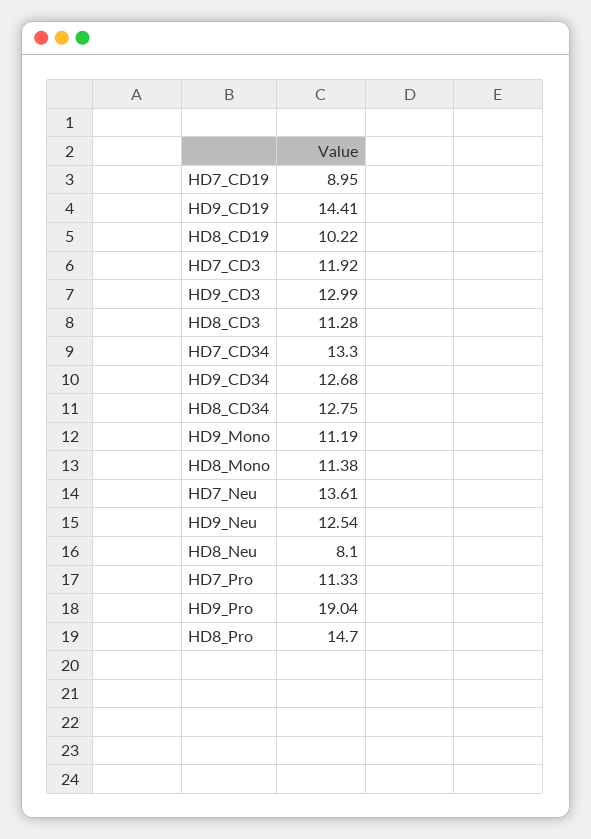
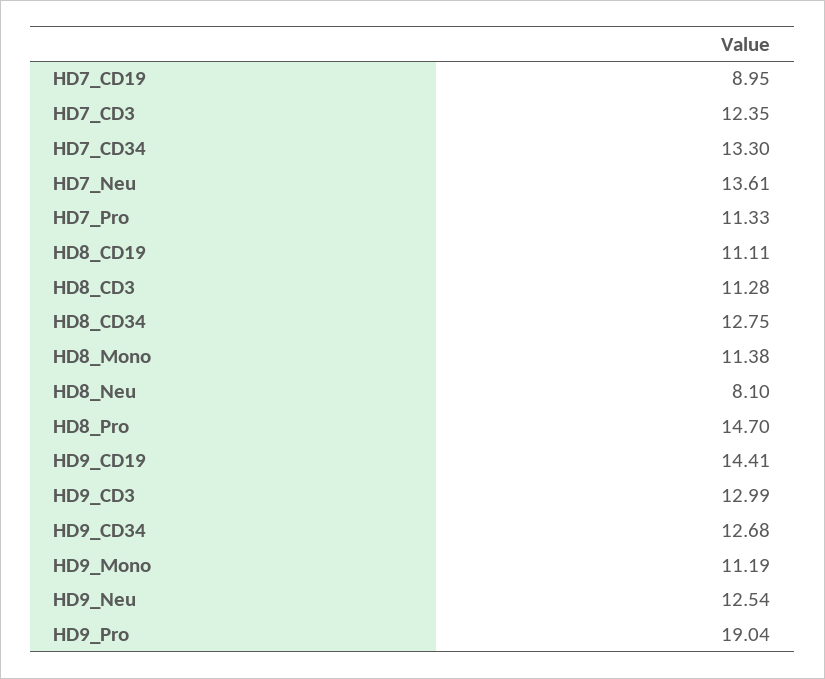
HD8_CD19: 10.22 -> 11.11
HD7_CD3: 11.92 -> 12.35

